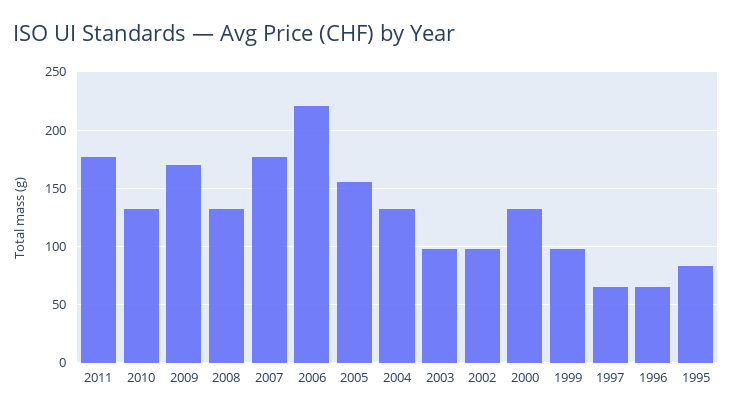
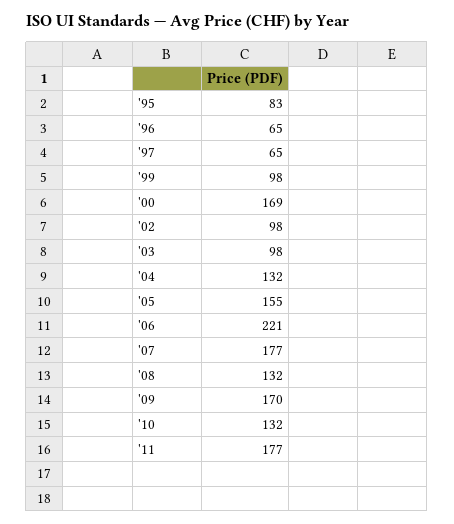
2000: 130 -> 169

